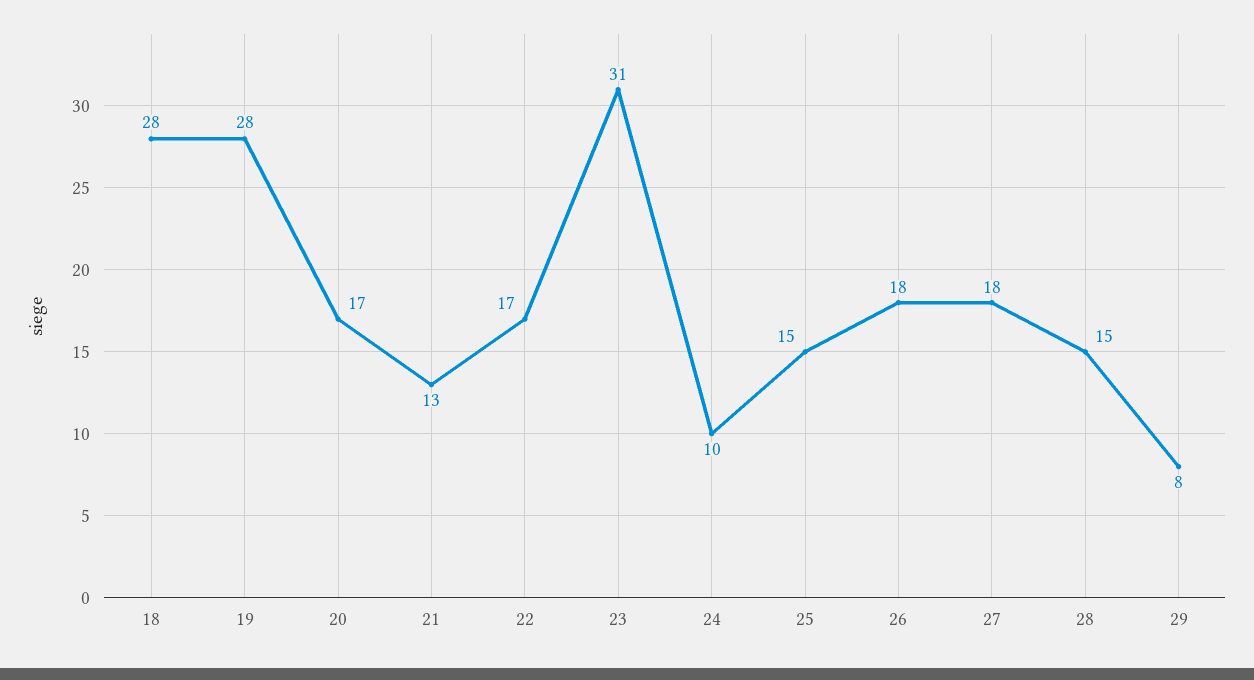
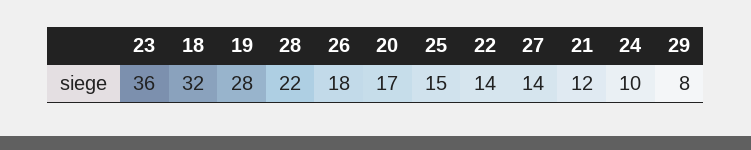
18: 28 -> 32
21: 13 -> 12
22: 17 -> 14
23: 31 -> 36
27: 18 -> 14
28: 15 -> 22

